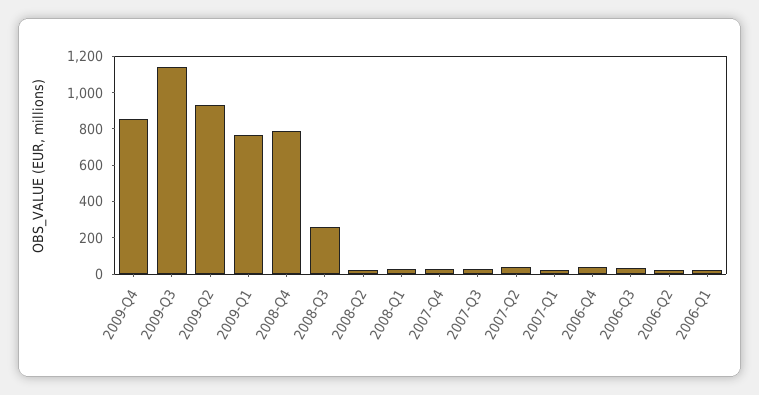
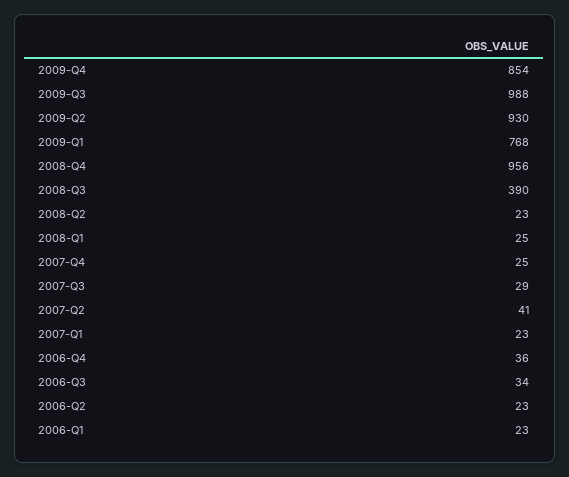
2009-Q3: 1150 -> 988
2008-Q4: 800 -> 956
2008-Q3: 250 -> 390

